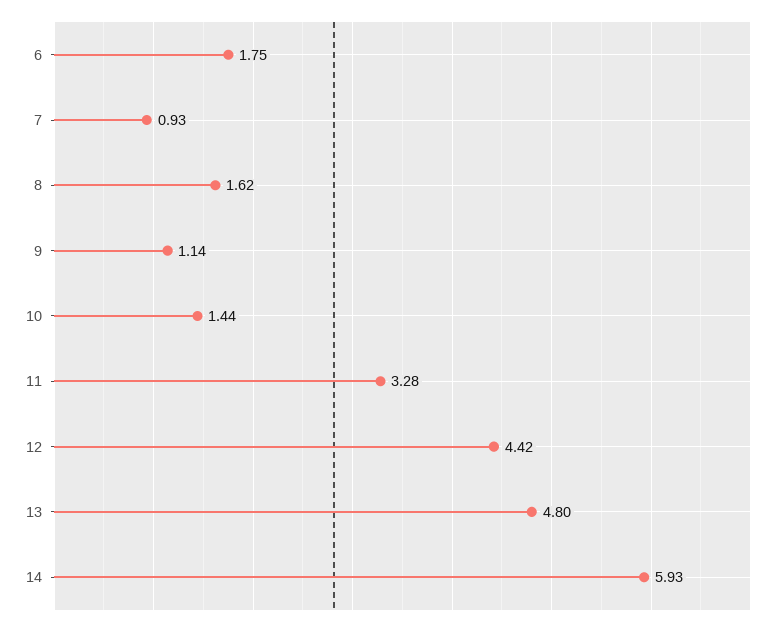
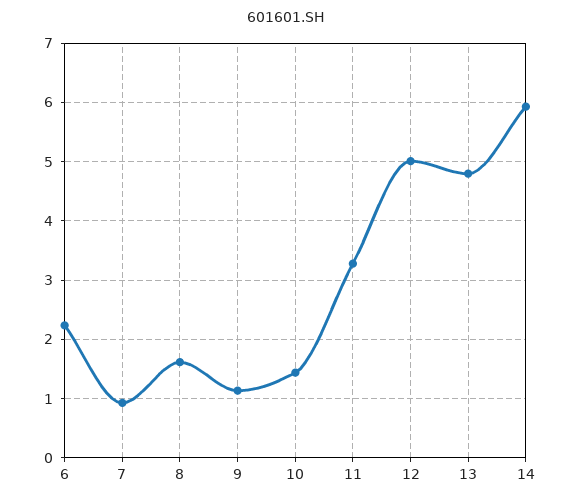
6: 1.75 -> 2.2
12: 4.42 -> 5

